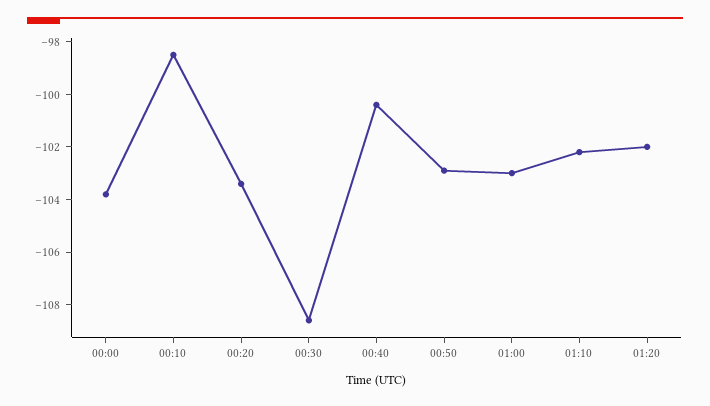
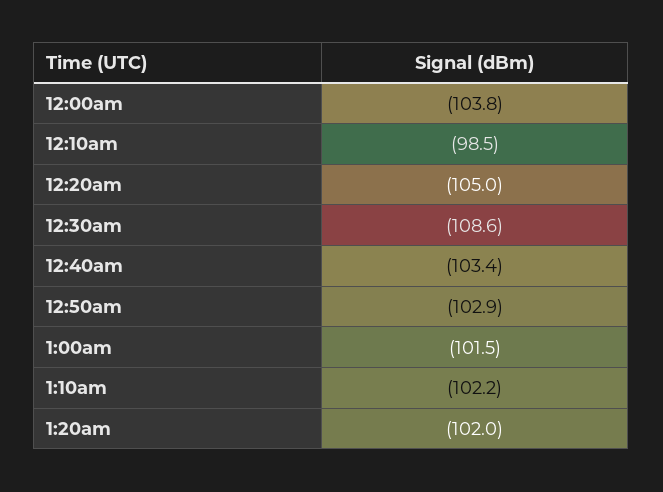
00:20: -103.5 -> -105
00:40: -100.5 -> -103.4
01:00: -103 -> -101.5

